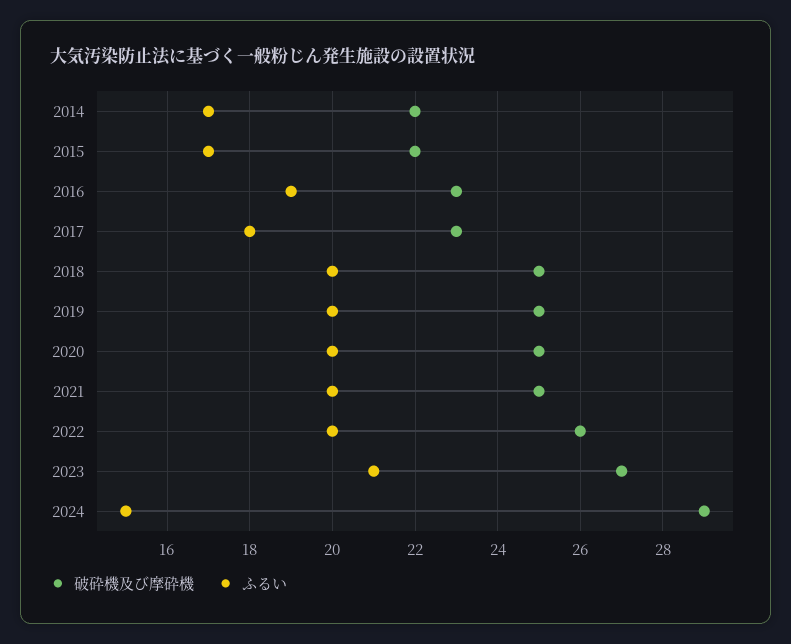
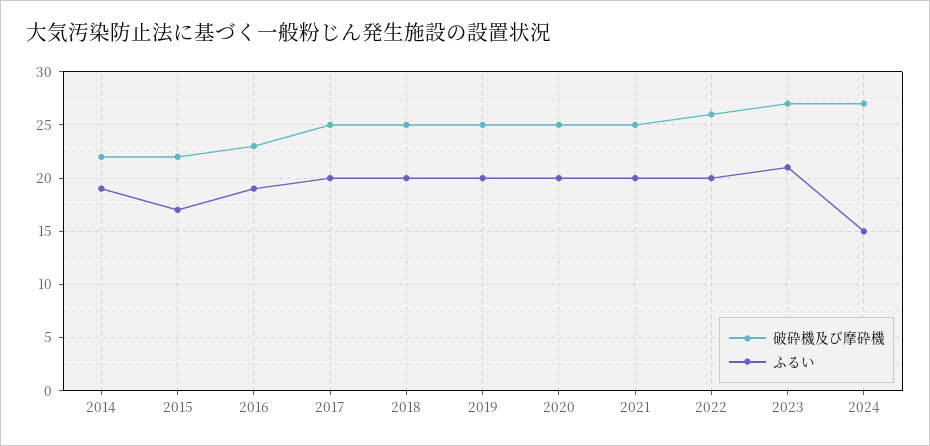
ふるい, 2014: 17 -> 19
破砕機及び摩砕機, 2017: 23 -> 25
ふるい, 2017: 18 -> 20
破砕機及び摩砕機, 2024: 29 -> 27

